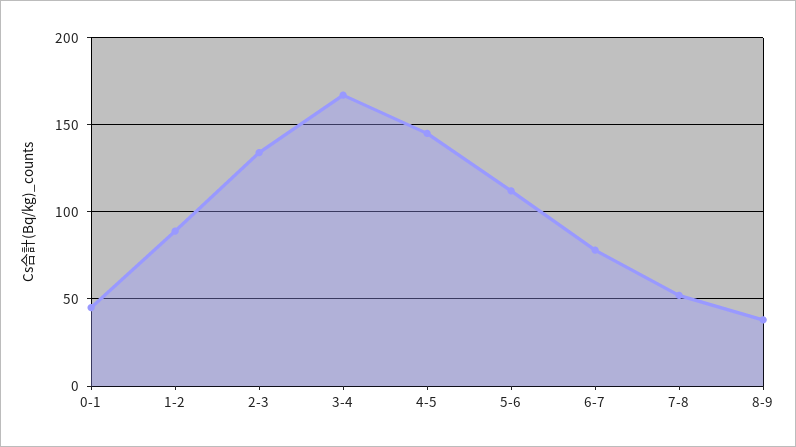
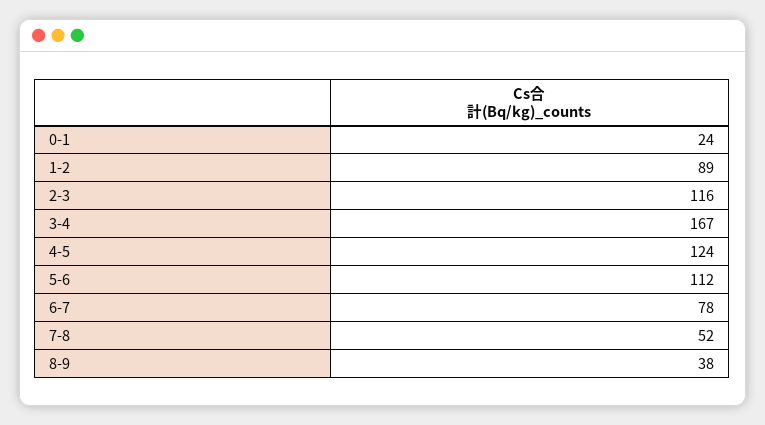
0-1: 45 -> 24
2-3: 135 -> 116
4-5: 145 -> 124

